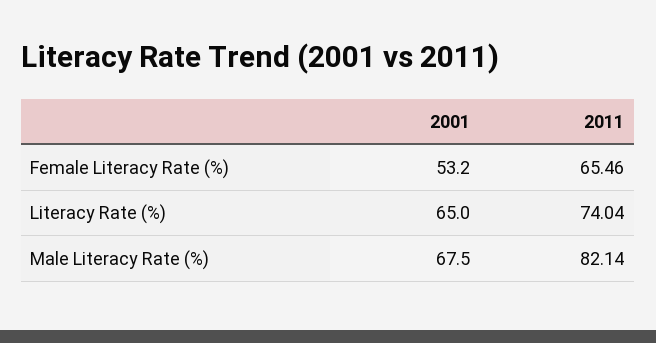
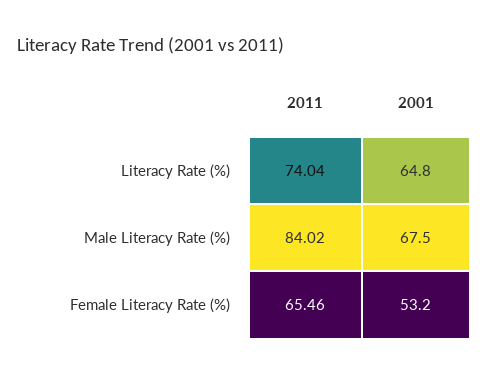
2001, Literacy Rate (%): 65 -> 64.8
2011, Male Literacy Rate (%): 82.14 -> 84.02

